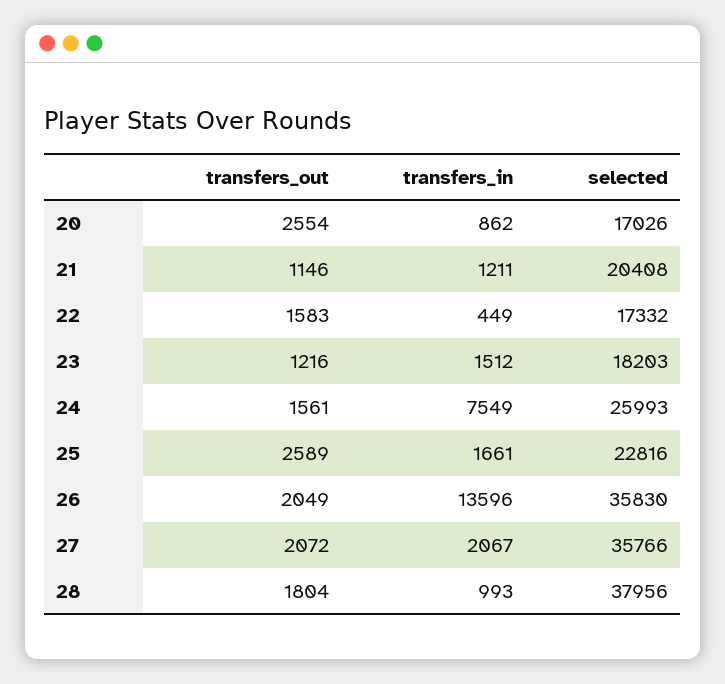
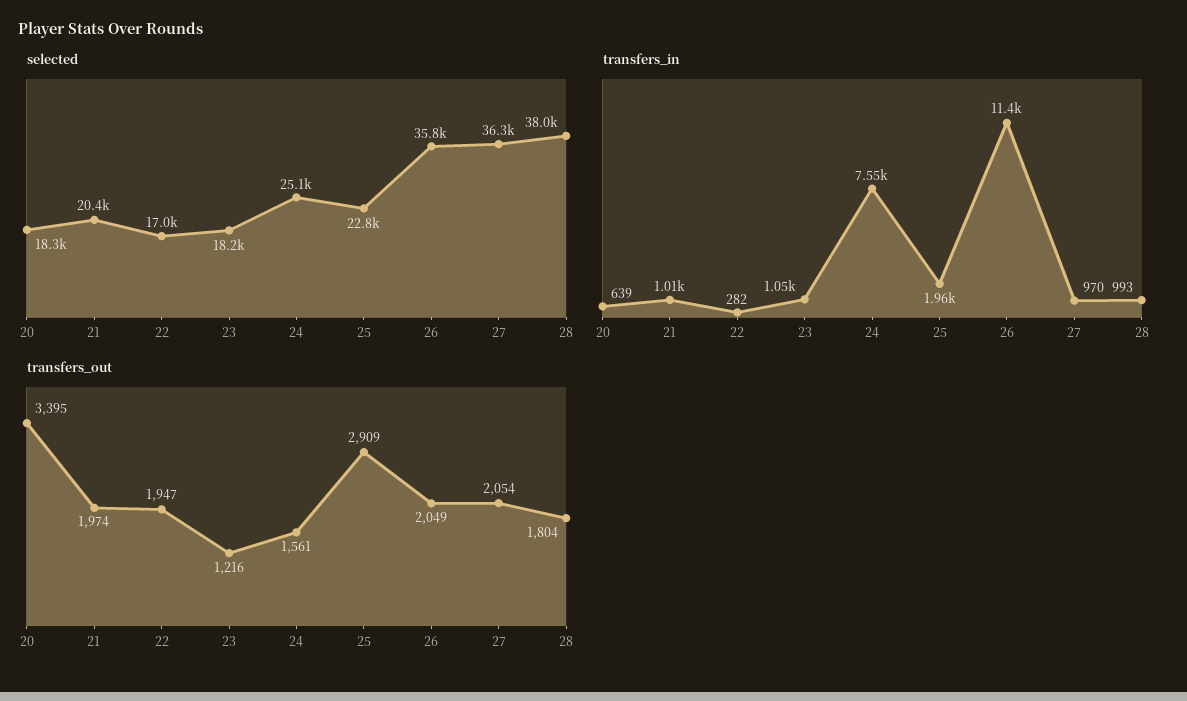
transfers_out, 20: 2554 -> 3395
transfers_in, 20: 862 -> 639
selected, 20: 17026 -> 18300
transfers_out, 21: 1146 -> 1974
transfers_in, 21: 1211 -> 1010
transfers_out, 22: 1583 -> 1947
transfers_in, 22: 449 -> 282
selected, 22: 17332 -> 17000
transfers_in, 23: 1512 -> 1050
selected, 24: 25993 -> 25100
transfers_out, 25: 2589 -> 2909
transfers_in, 25: 1661 -> 1960
transfers_in, 26: 13596 -> 11400
transfers_out, 27: 2072 -> 2054
transfers_in, 27: 2067 -> 970
selected, 27: 35766 -> 36300

